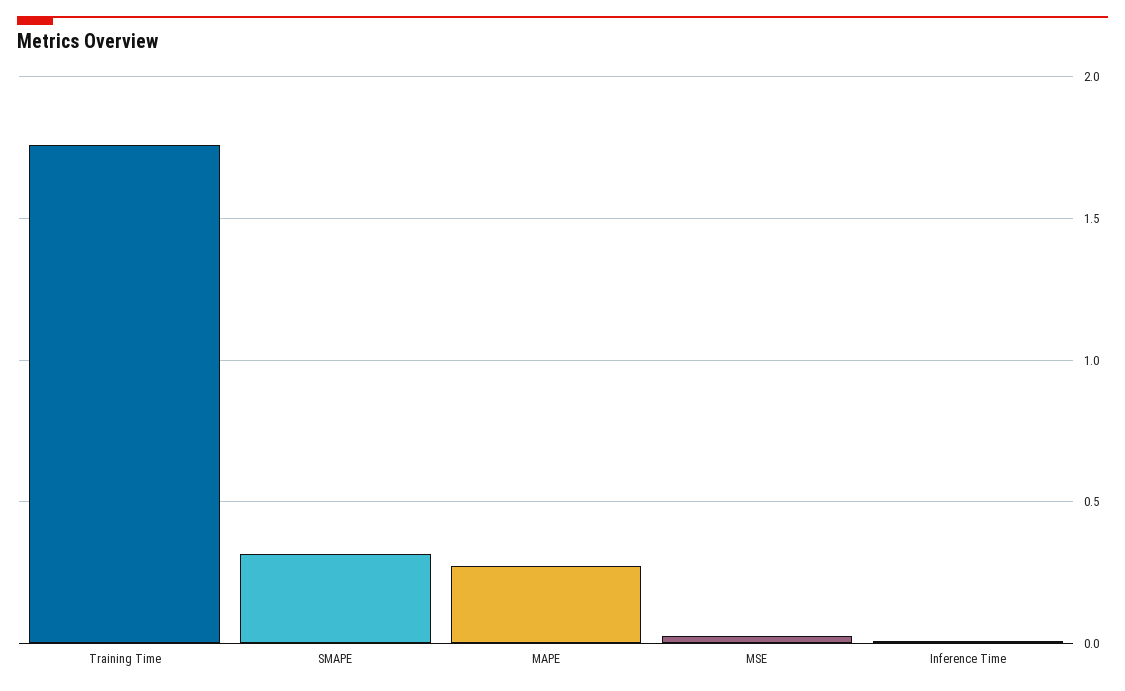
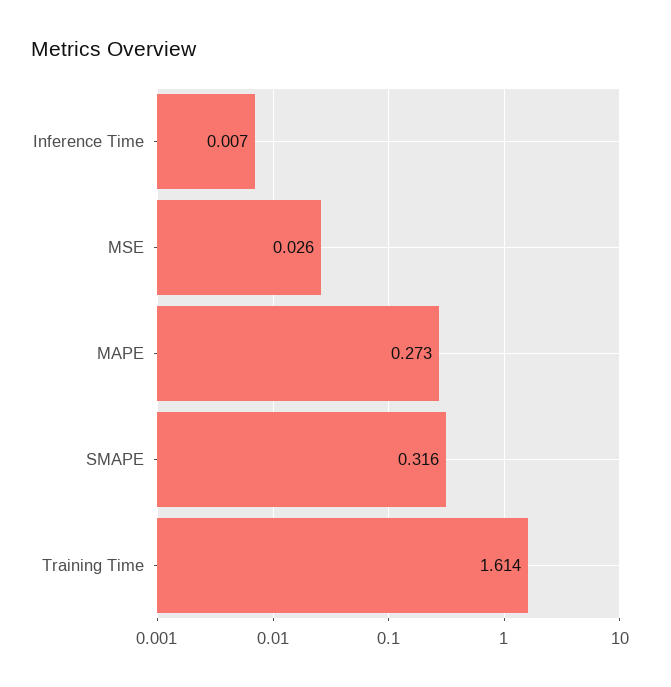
Training Time: 1.75 -> 1.614

